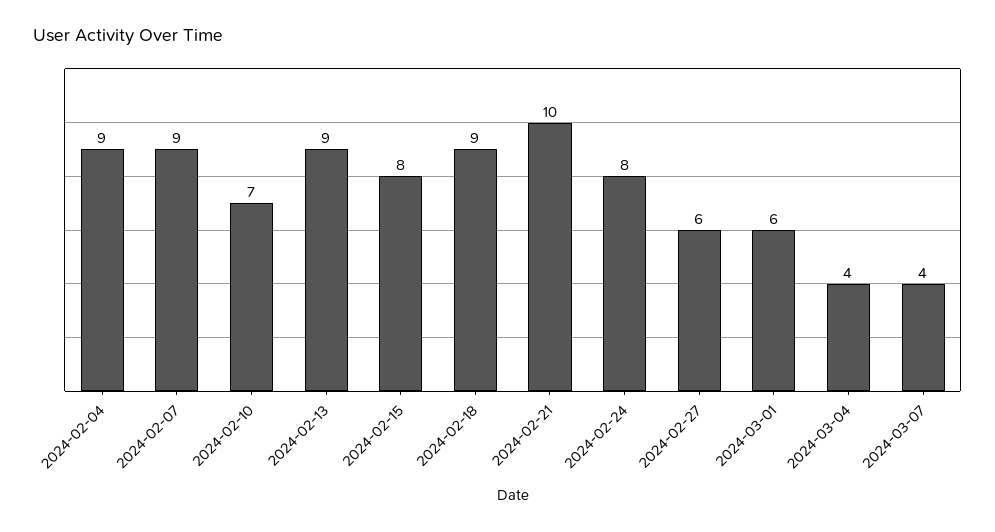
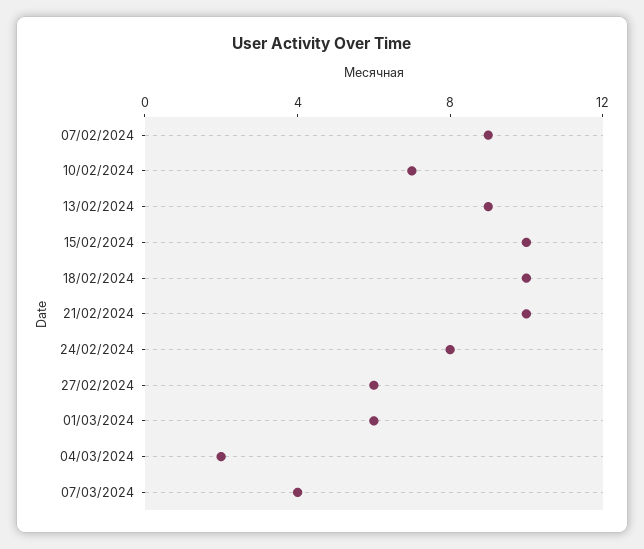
2024-02-04: 9 -> none
2024-02-15: 8 -> 10
2024-02-18: 9 -> 10
2024-03-04: 4 -> 2

